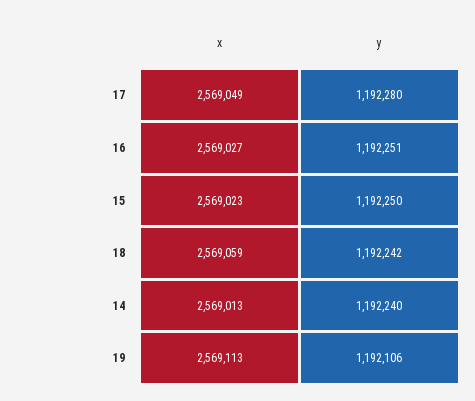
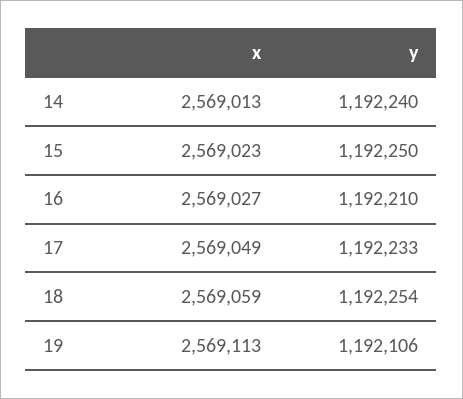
y, 17: 1192280 -> 1192233
y, 16: 1192251 -> 1192210
y, 18: 1192242 -> 1192254

